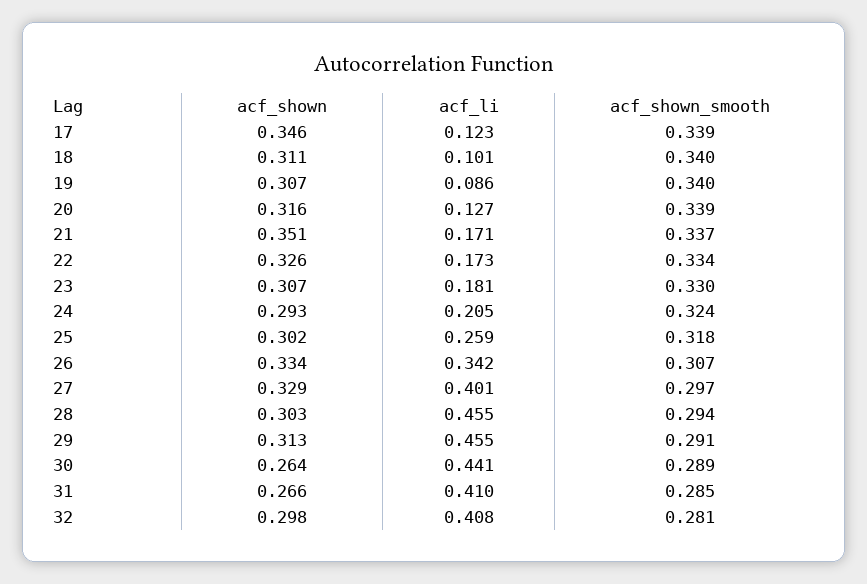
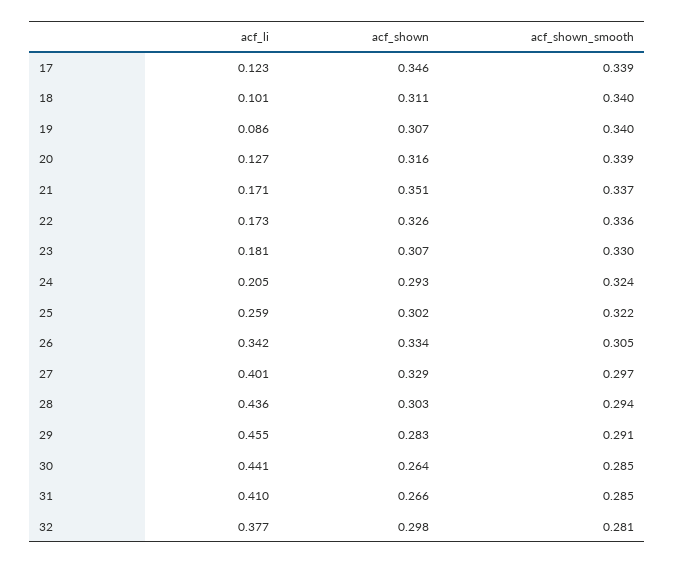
acf_shown_smooth, 22: 0.334 -> 0.336
acf_shown_smooth, 25: 0.318 -> 0.322
acf_shown_smooth, 26: 0.307 -> 0.305
acf_li, 28: 0.455 -> 0.436
acf_shown, 29: 0.313 -> 0.283
acf_shown_smooth, 30: 0.289 -> 0.285
acf_li, 32: 0.408 -> 0.377

